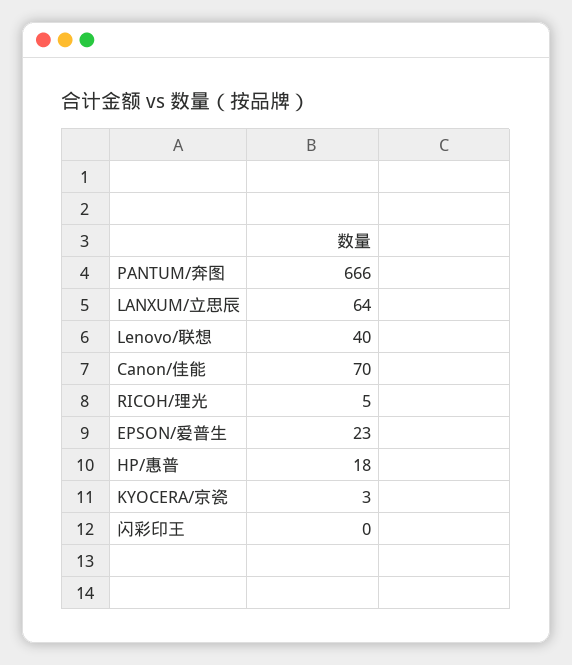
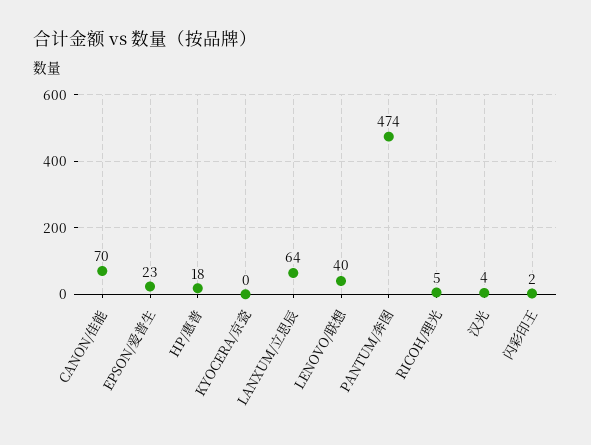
PANTUM/奔图: 666 -> 474
KYOCERA/京瓷: 3 -> 0
闪彩印王: 0 -> 2
汉光: none -> 4

